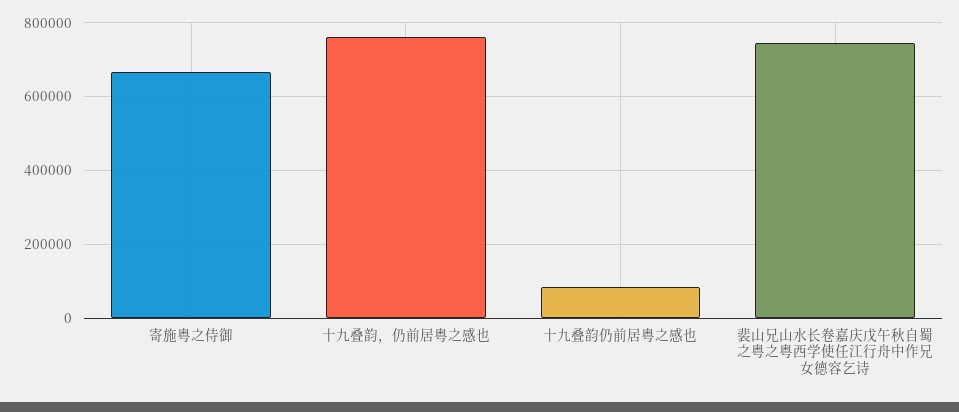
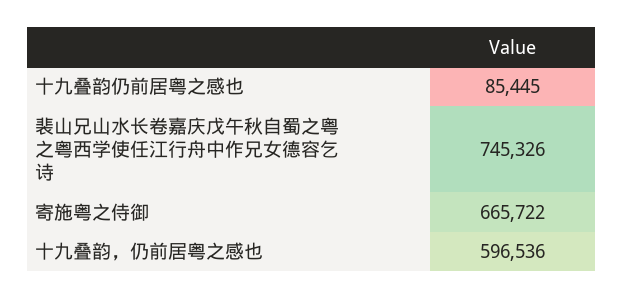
十九叠韵，仍前居粤之感也: 760000 -> 596536

